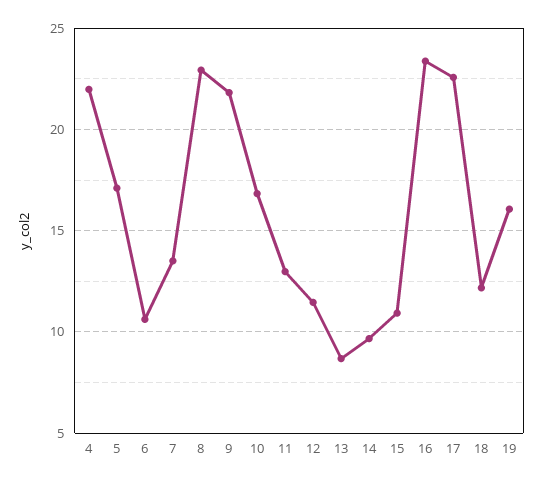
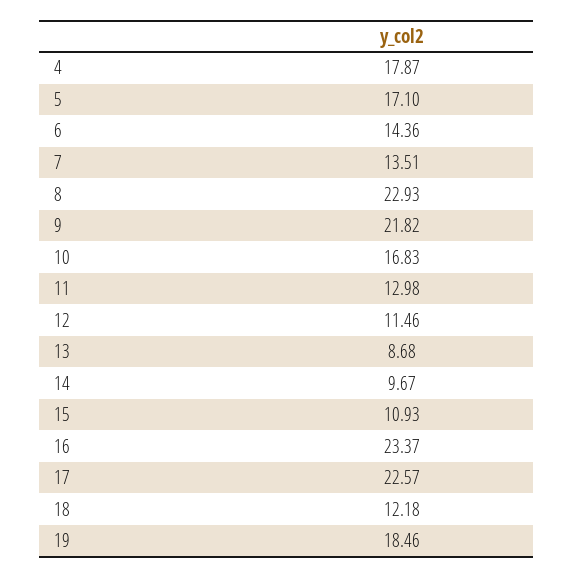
4: 22 -> 17.87
6: 10.5 -> 14.36
19: 16 -> 18.46

